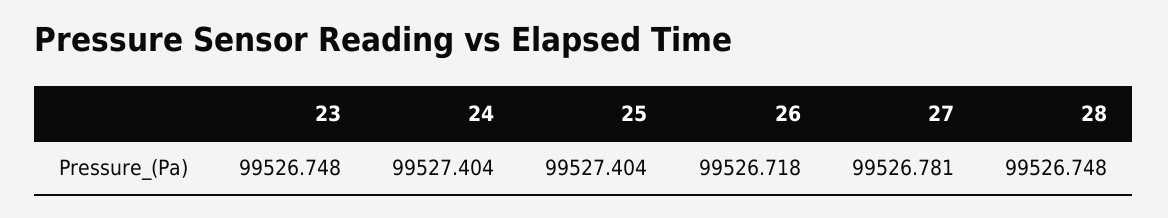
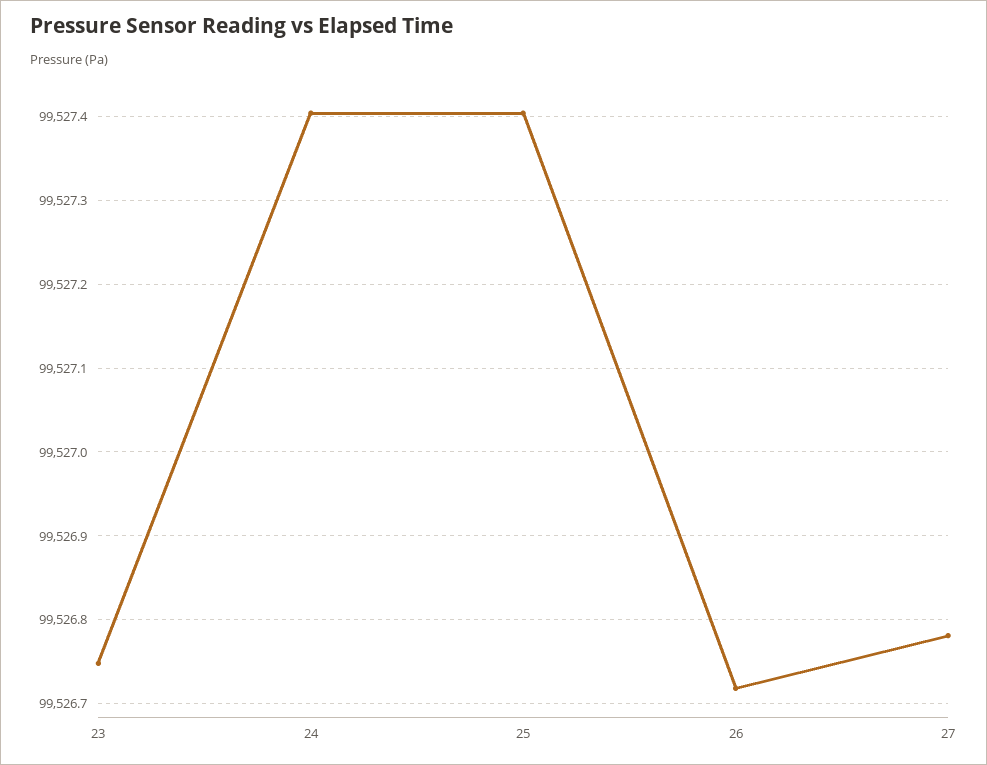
28: 99526.748 -> none

